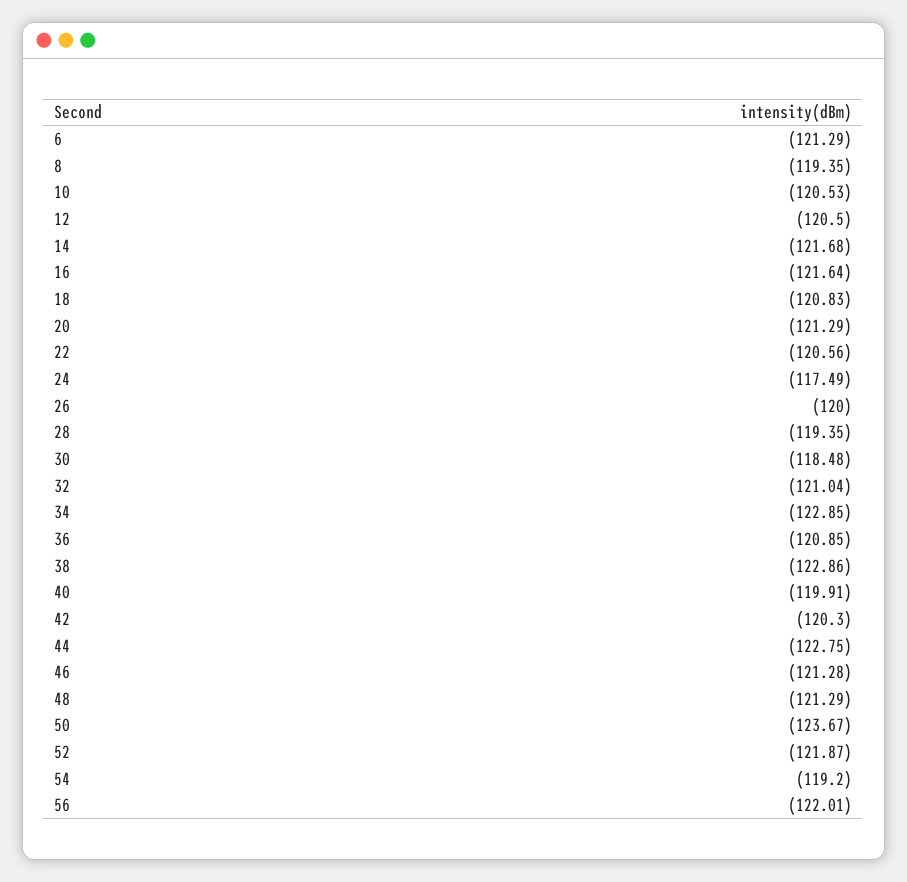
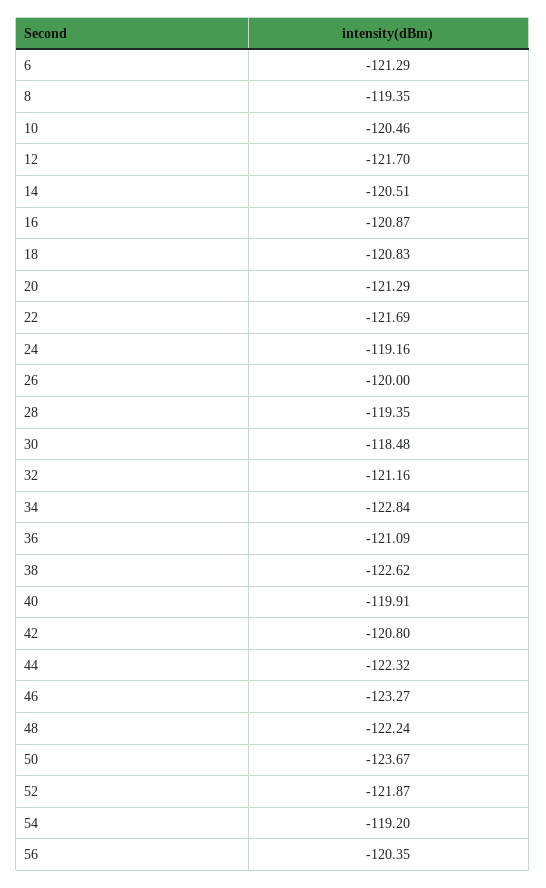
10: -120.53 -> -120.46
12: -120.5 -> -121.7
14: -121.68 -> -120.51
16: -121.64 -> -120.87
22: -120.56 -> -121.69
24: -117.49 -> -119.16
32: -121.04 -> -121.16
34: -122.85 -> -122.84
36: -120.85 -> -121.09
38: -122.86 -> -122.62
42: -120.3 -> -120.8
44: -122.75 -> -122.32
46: -121.28 -> -123.27
48: -121.29 -> -122.24
56: -122.01 -> -120.35

